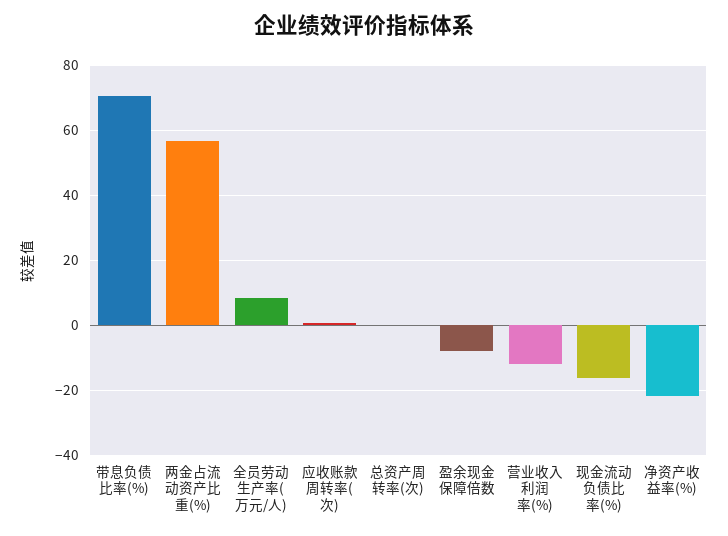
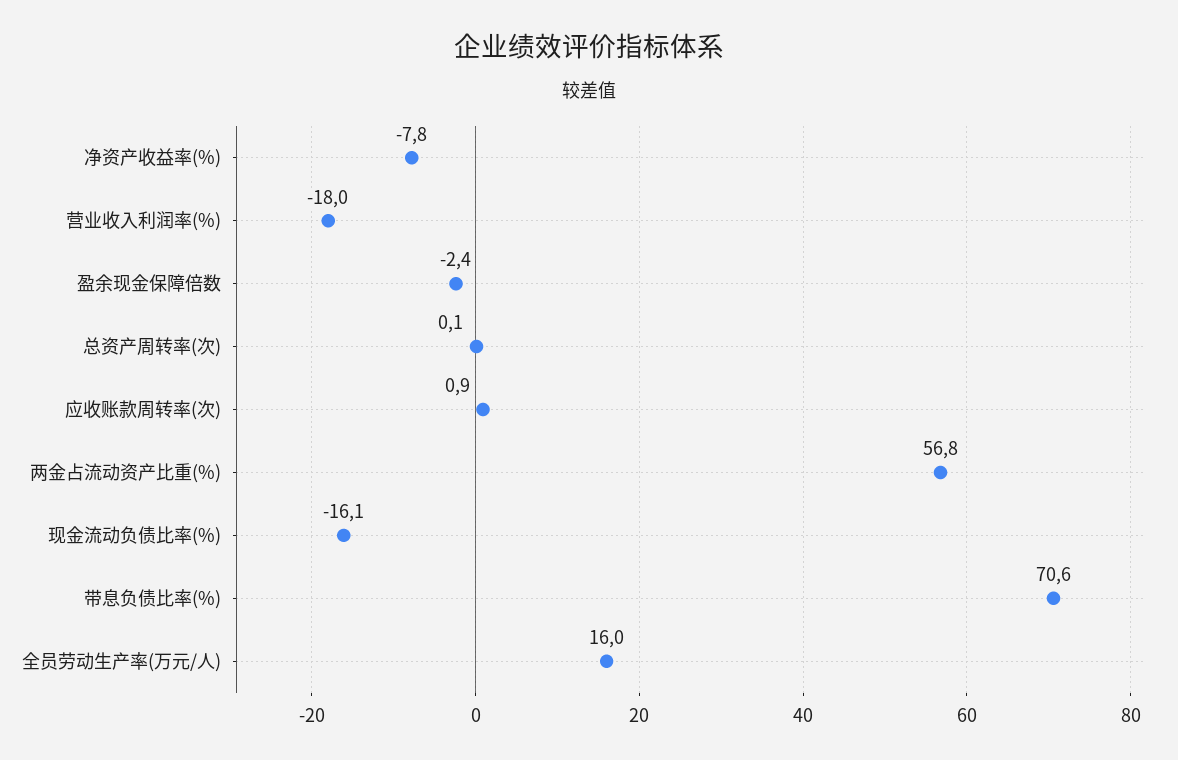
全员劳动生产率(万元/人): 8 -> 16
盈余现金保障倍数: -8 -> -2.4
营业收入利润率(%): -12 -> -18
净资产收益率(%): -22 -> -7.8

